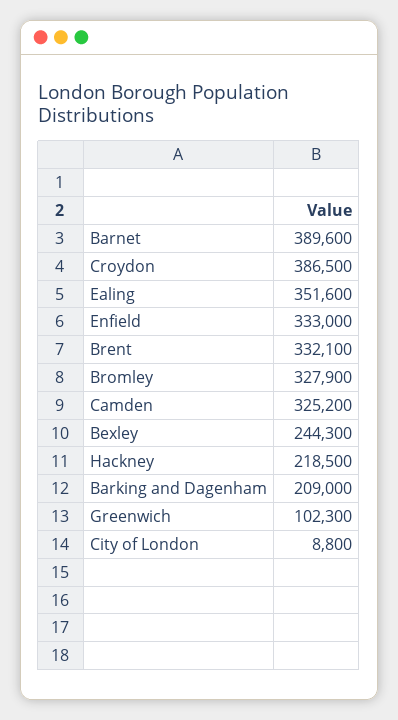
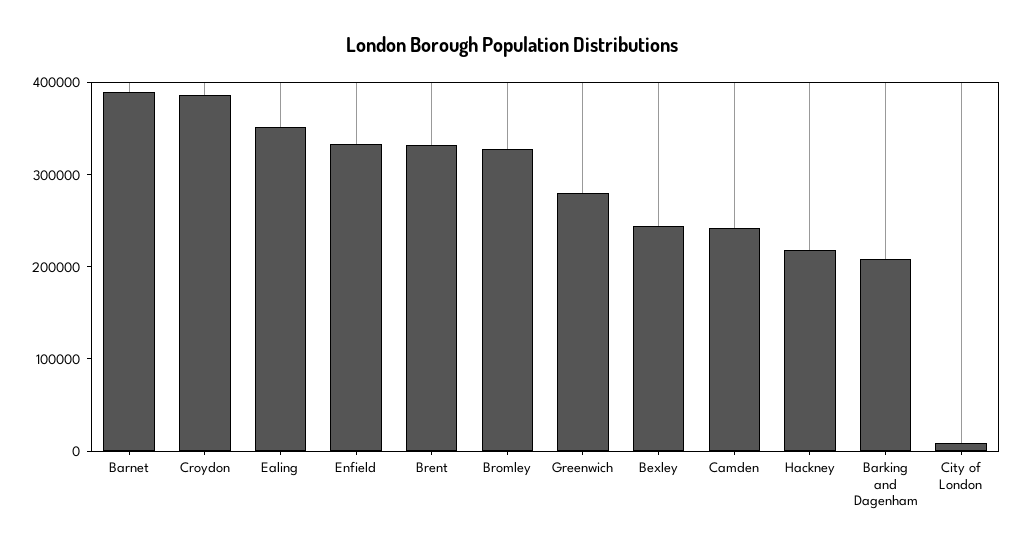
Camden: 325200 -> 240000
Greenwich: 102300 -> 280000

